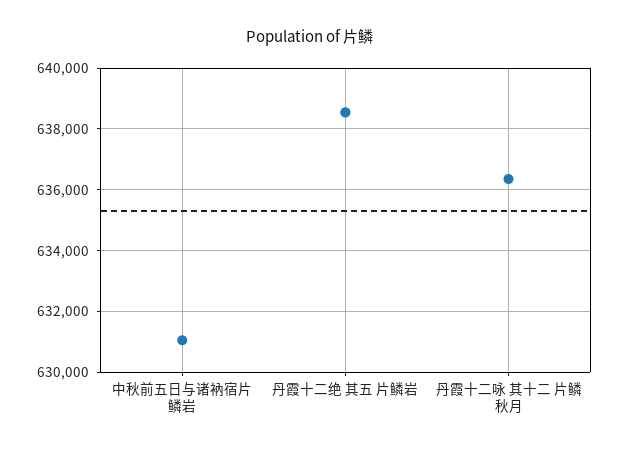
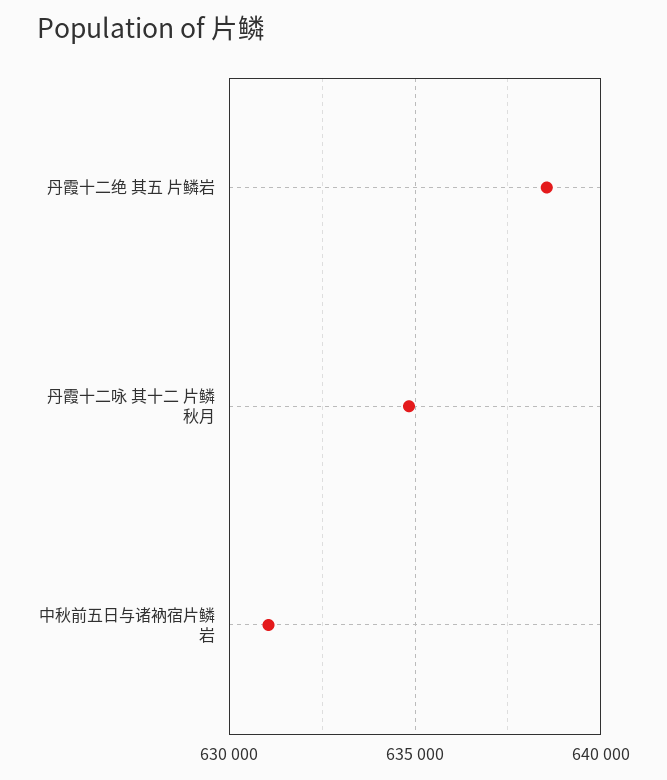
丹霞十二咏 其十二 片鳞秋月: 636400 -> 635000

